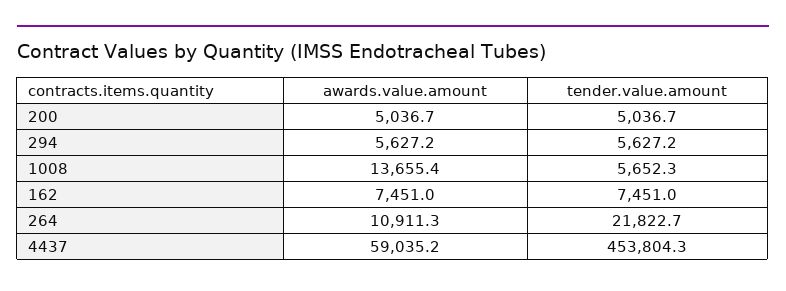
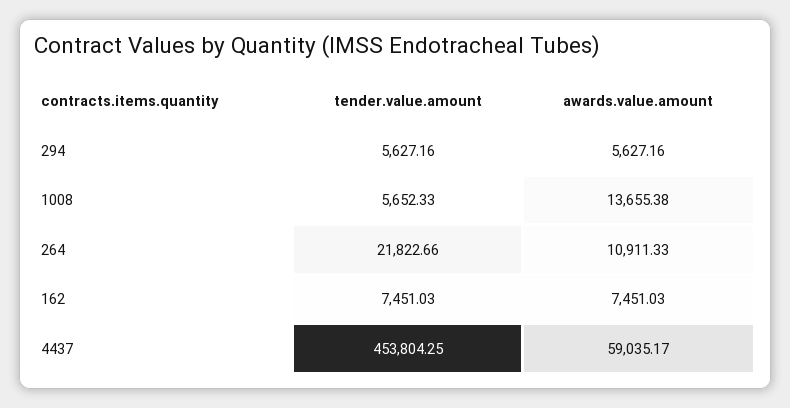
awards.value.amount, 200: 5036.7 -> none
tender.value.amount, 200: 5036.7 -> none

